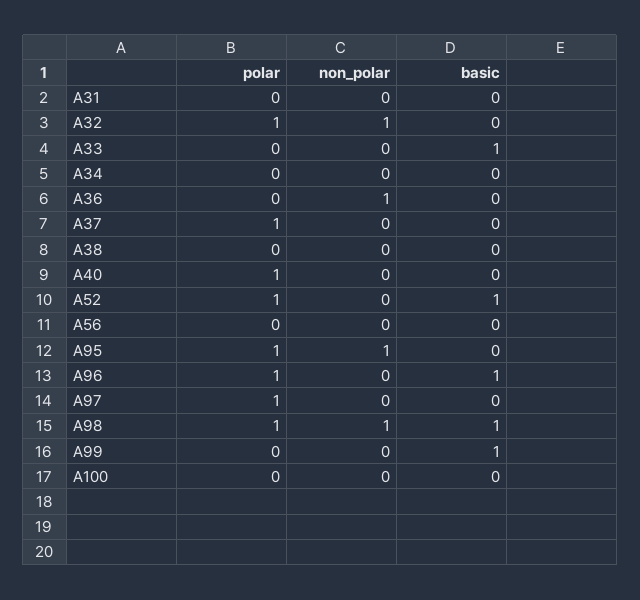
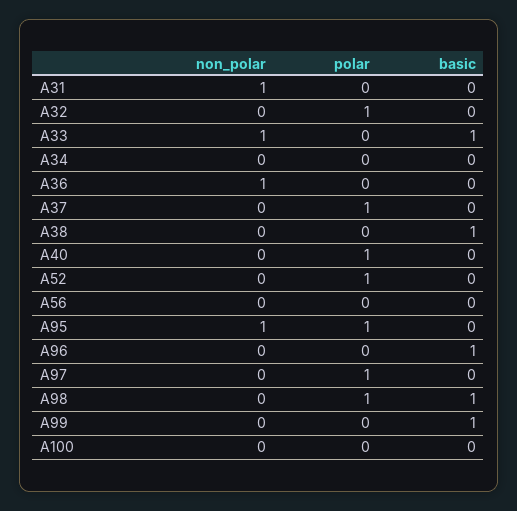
non_polar, A31: 0 -> 1
non_polar, A32: 1 -> 0
non_polar, A33: 0 -> 1
basic, A38: 0 -> 1
basic, A52: 1 -> 0
polar, A96: 1 -> 0
non_polar, A98: 1 -> 0

